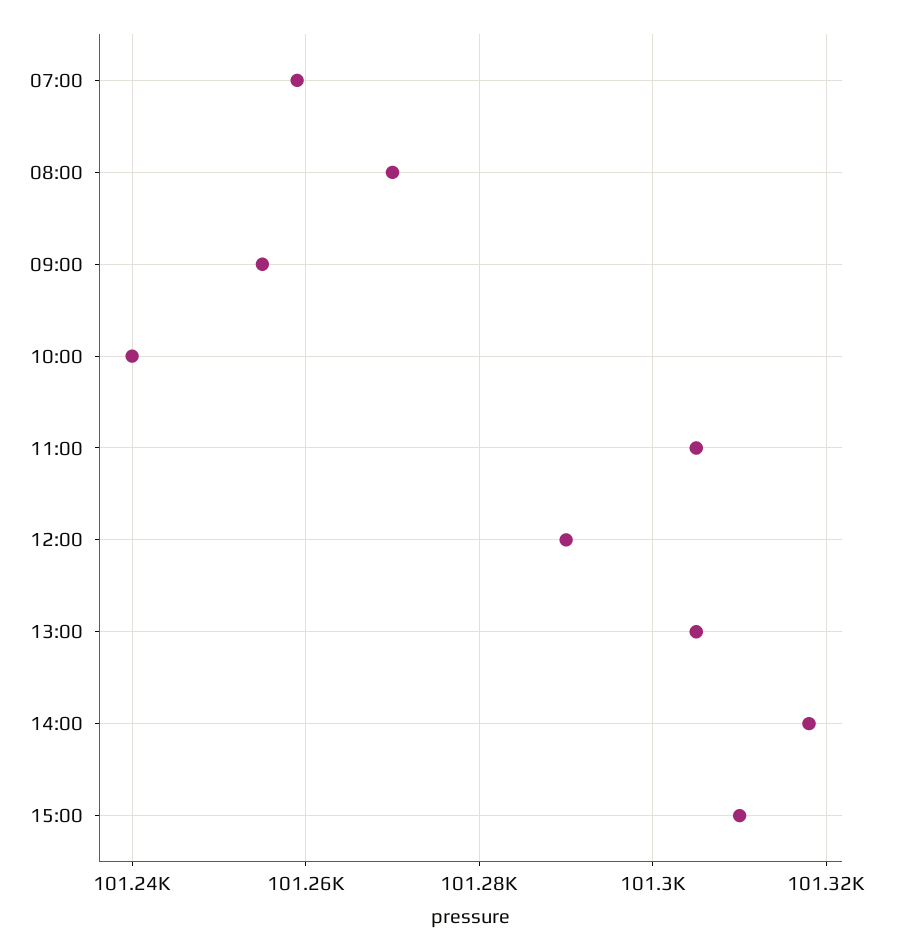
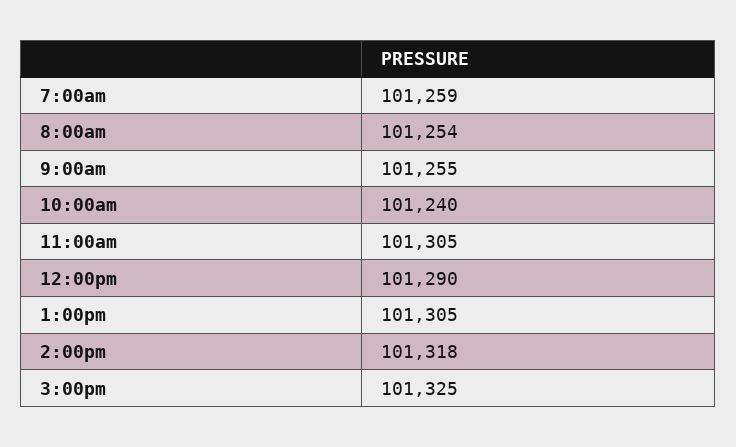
08:00: 101270 -> 101254
15:00: 101310 -> 101325

